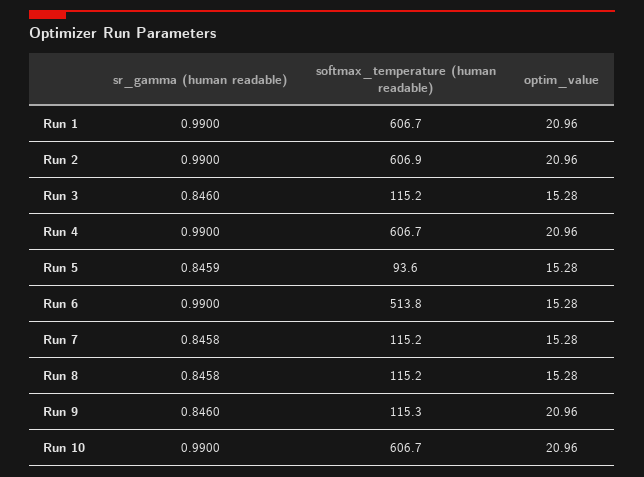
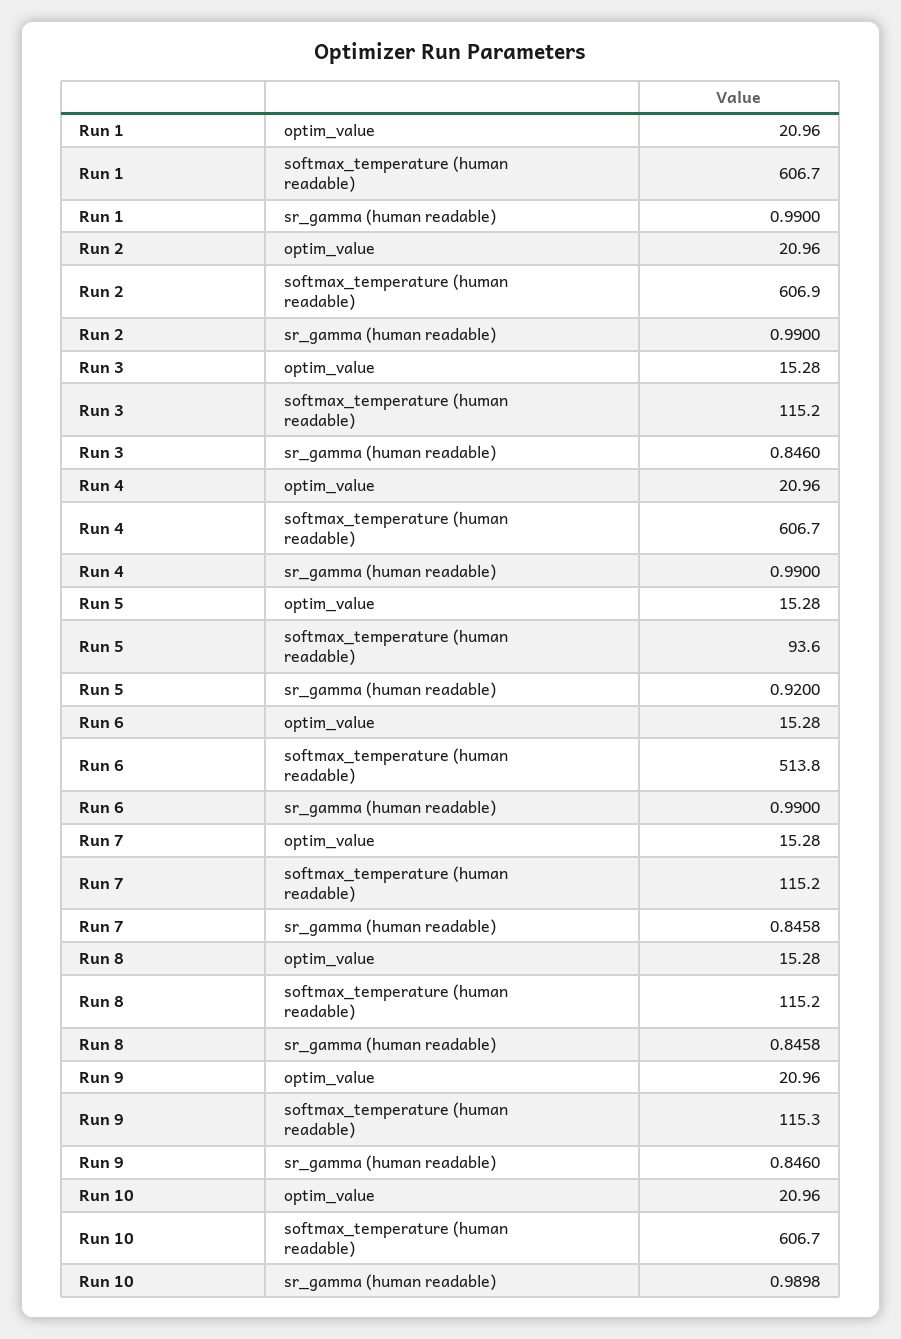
sr_gamma (human readable), Run 5: 0.8459 -> 0.92
sr_gamma (human readable), Run 10: 0.99 -> 0.9898

